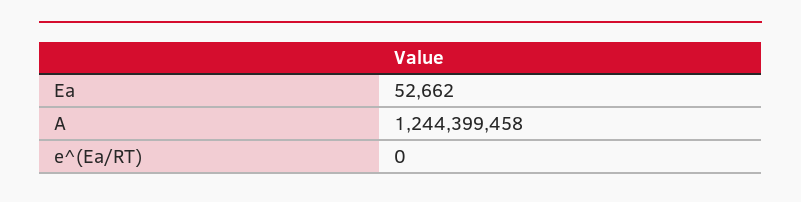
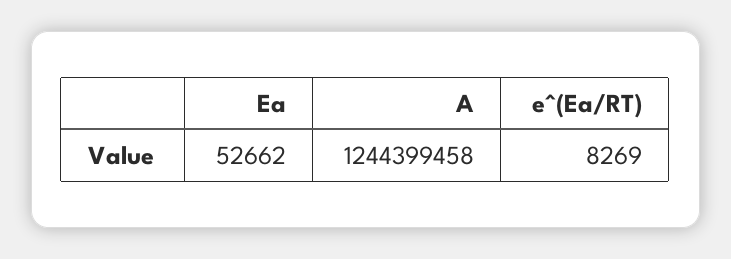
e^(Ea/RT): 0 -> 8269

